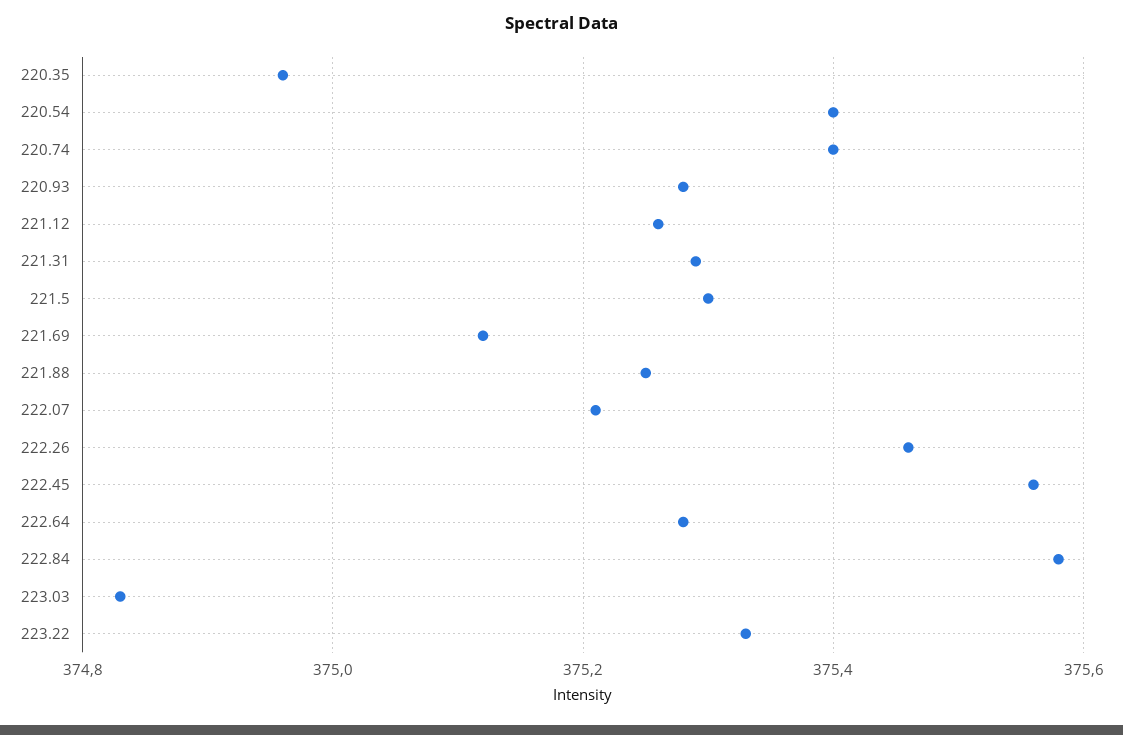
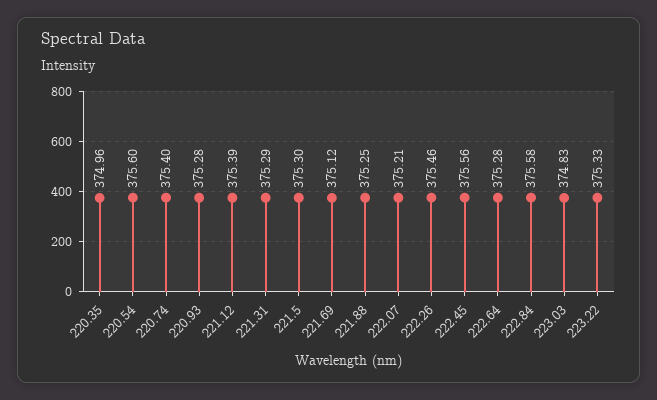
220.54: 375.4 -> 375.6
221.12: 375.25 -> 375.39

